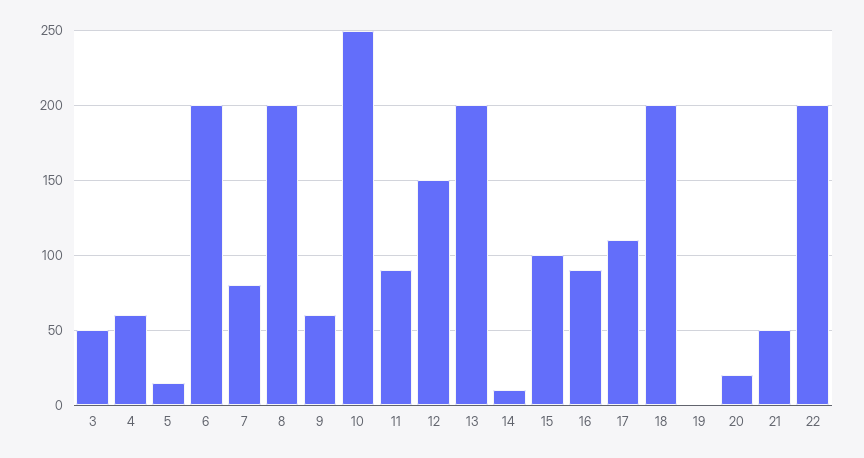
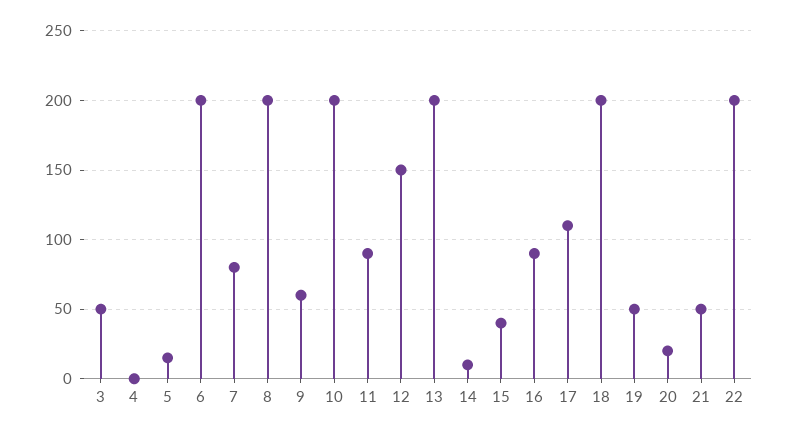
4: 60 -> 0
10: 250 -> 200
15: 100 -> 40
19: 0 -> 50

